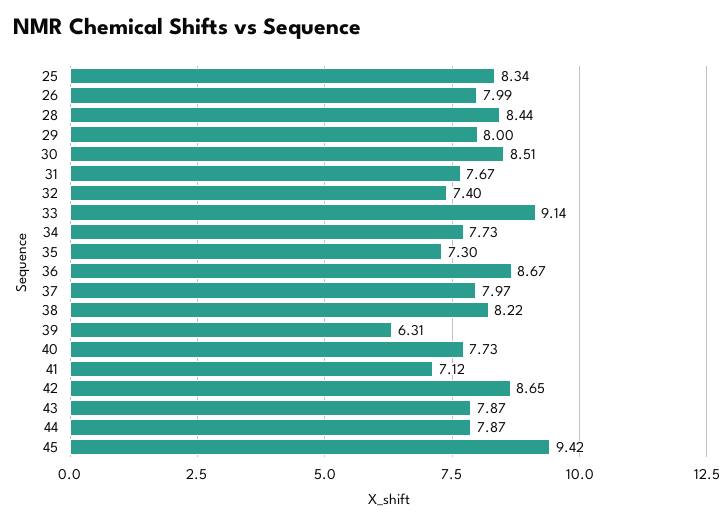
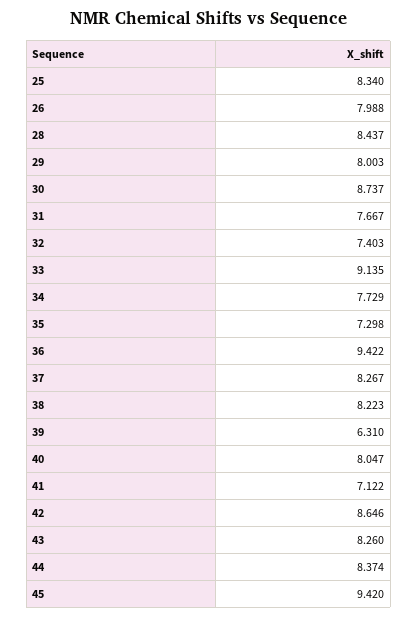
30: 8.51 -> 8.737
36: 8.67 -> 9.422
37: 7.97 -> 8.267
40: 7.73 -> 8.047
43: 7.87 -> 8.26
44: 7.87 -> 8.374

